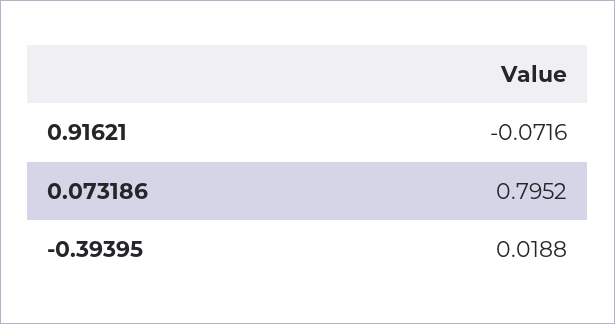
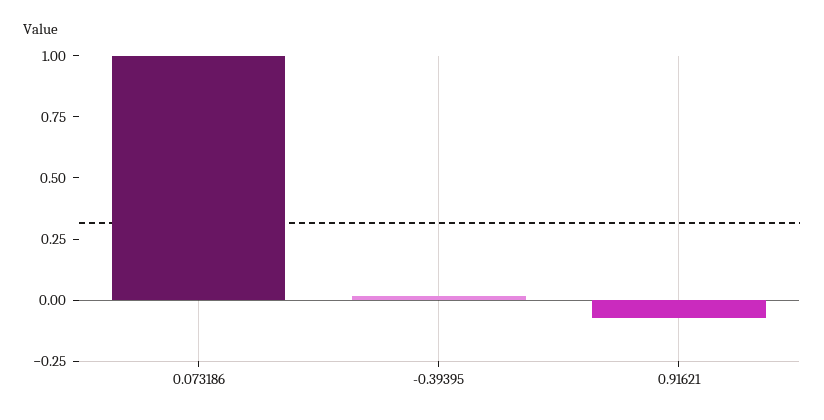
0.073186: 0.7952 -> 1

